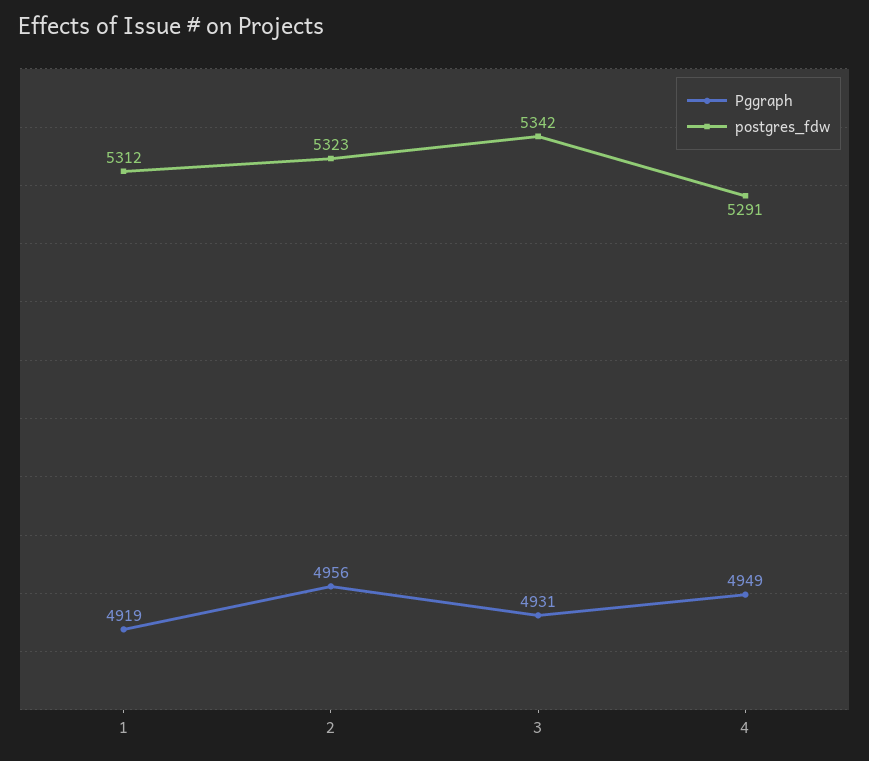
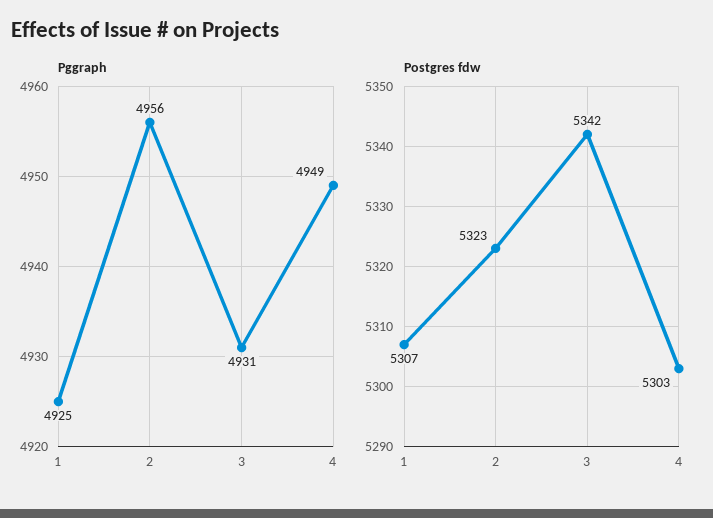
Pggraph, 1: 4919 -> 4925
postgres_fdw, 1: 5312 -> 5307
postgres_fdw, 4: 5291 -> 5303

